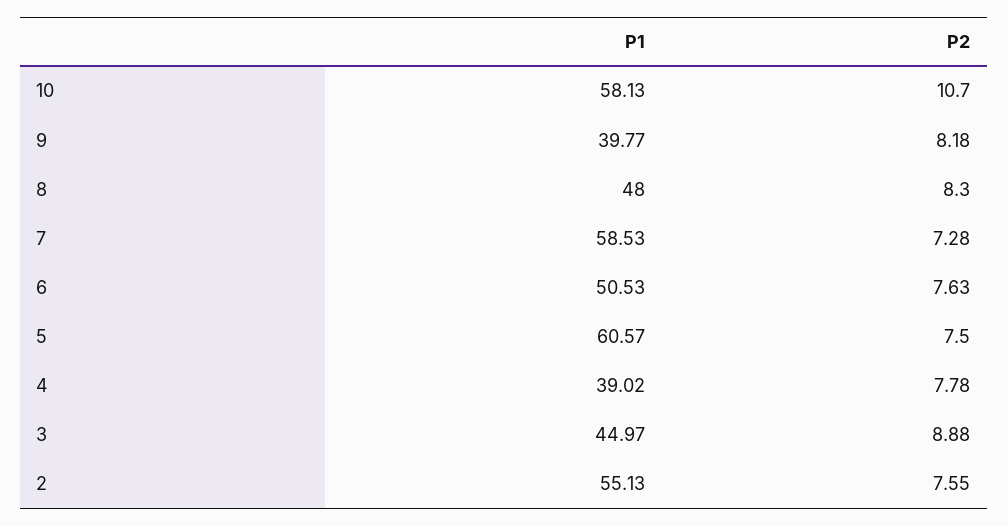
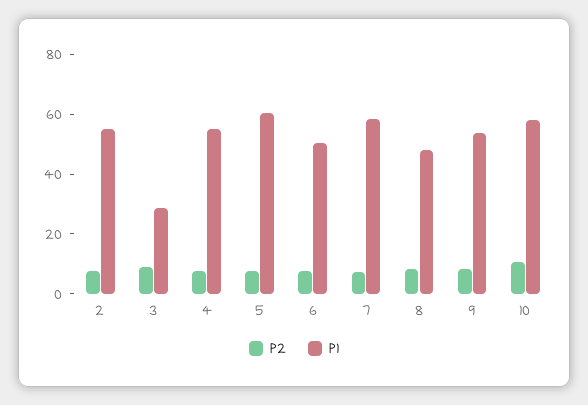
P1, 9: 39.77 -> 55
P1, 4: 39.02 -> 55
P1, 3: 44.97 -> 30

